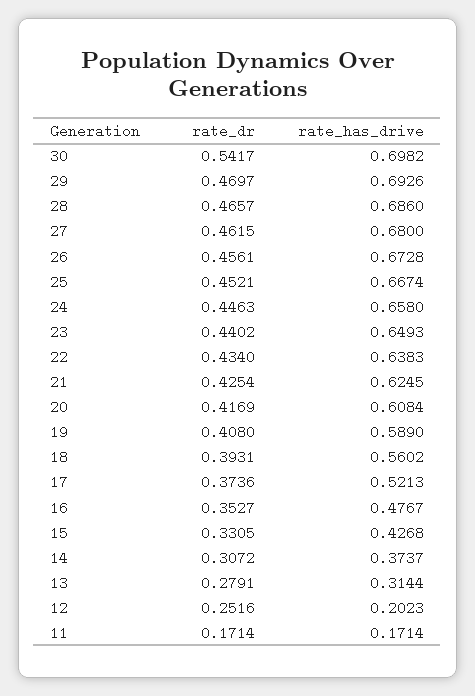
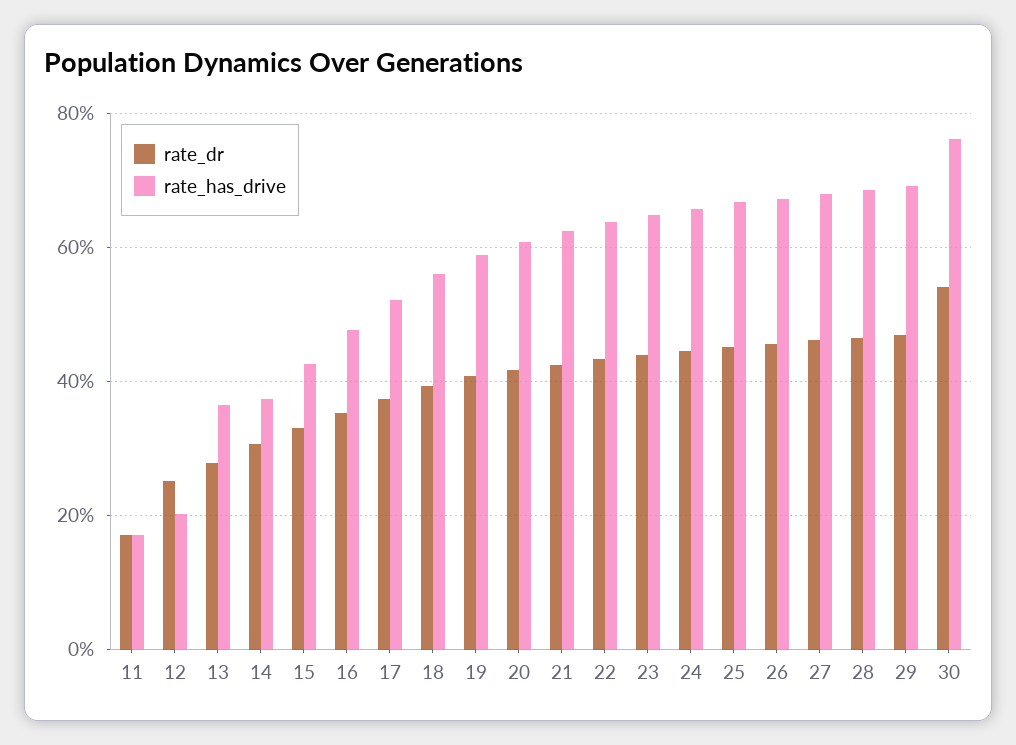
rate_has_drive, 30: 0.6982 -> 0.76
rate_has_drive, 13: 0.3144 -> 0.36

